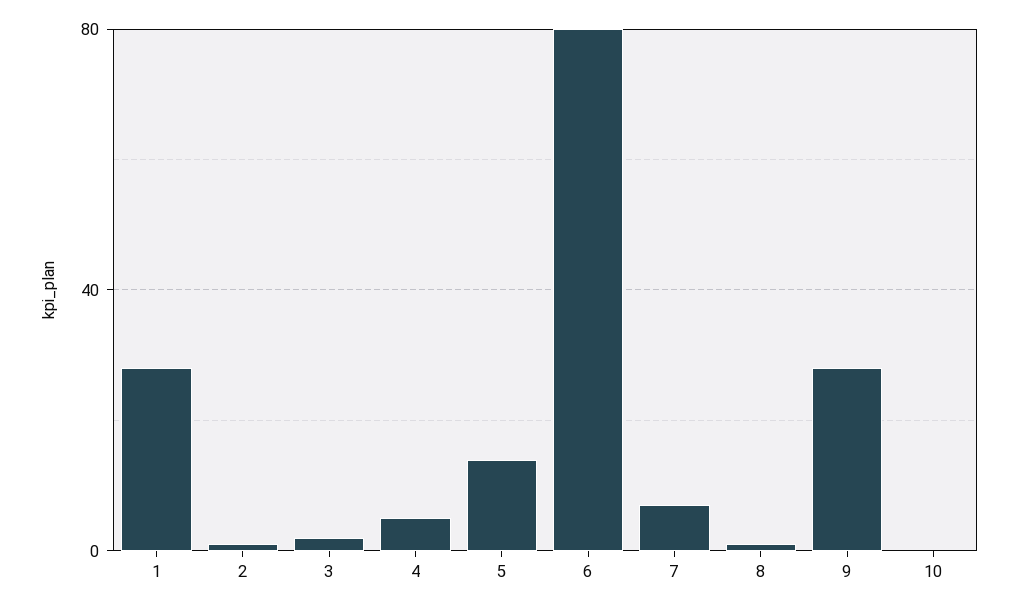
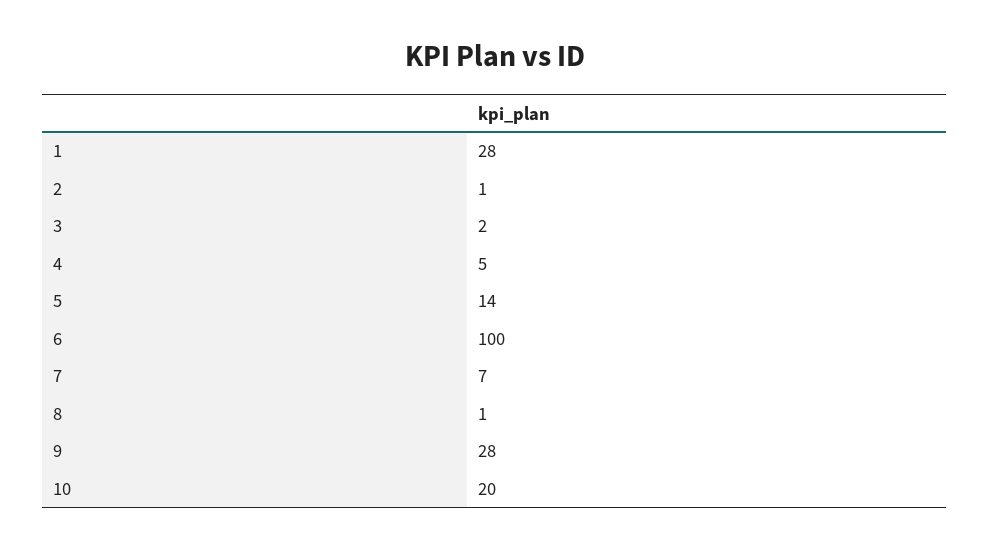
6: 80 -> 100
10: 0 -> 20

